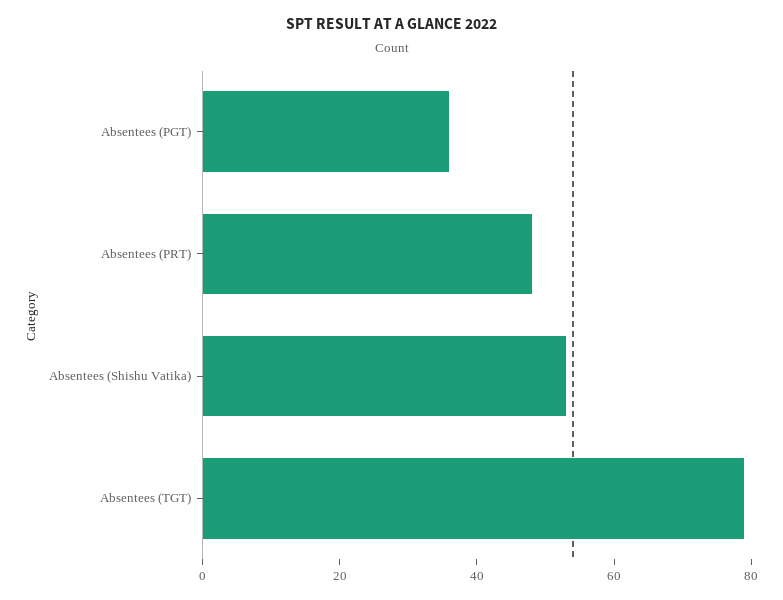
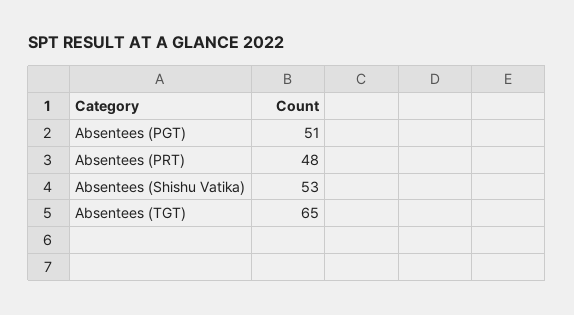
Absentees (PGT): 35 -> 51
Absentees (TGT): 80 -> 65

